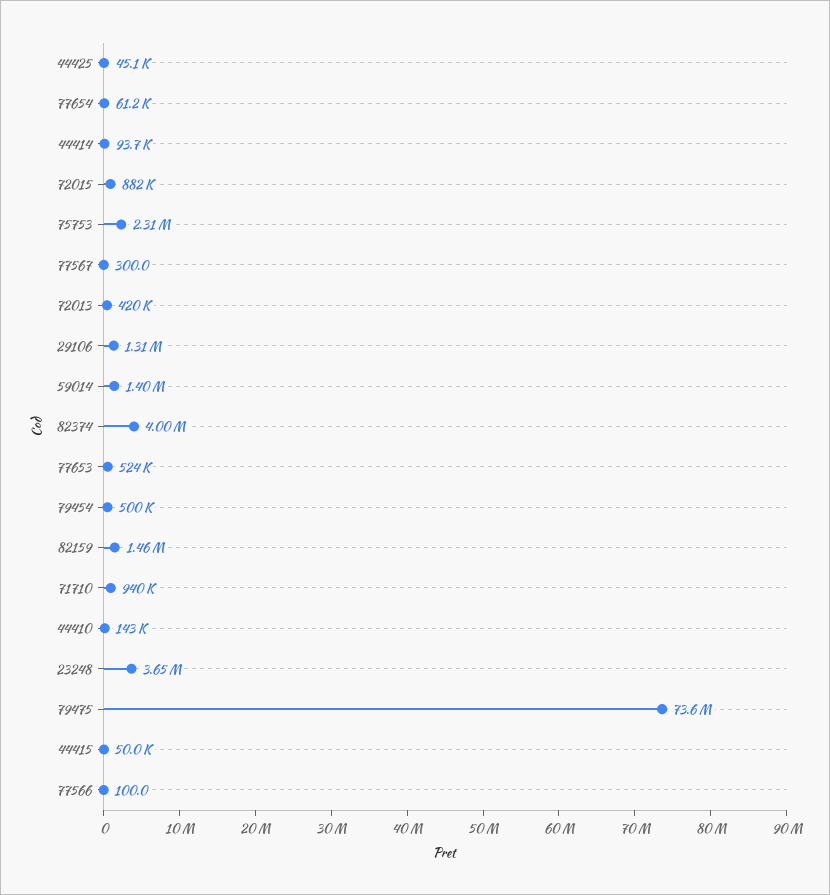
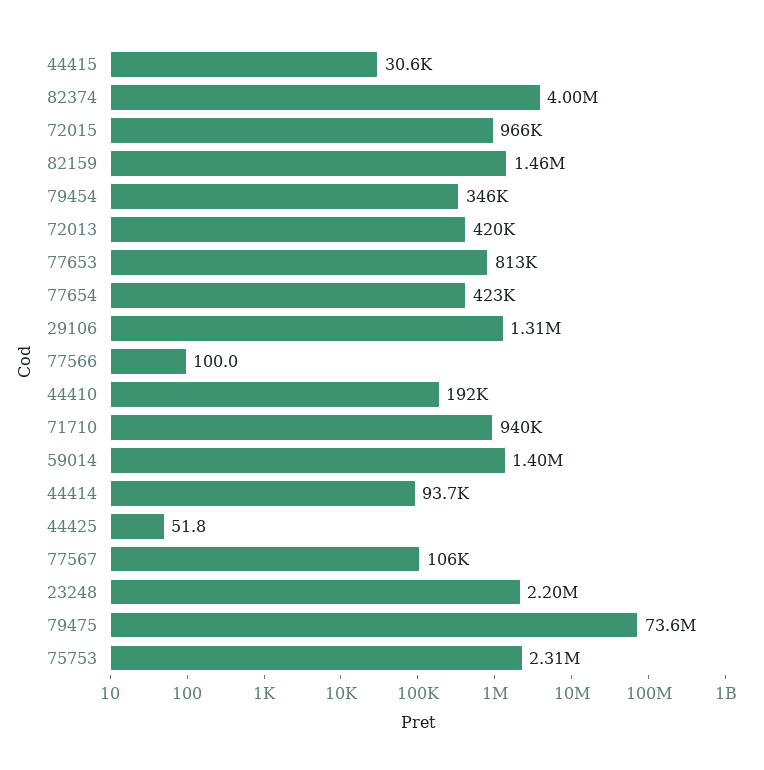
44425: 45100 -> 51.8
77654: 61200 -> 423000
72015: 882000 -> 966000
77567: 300 -> 106000
77653: 524000 -> 813000
79454: 500000 -> 346000
44410: 143000 -> 192000
23248: 3650000 -> 2200000
44415: 50000 -> 30600

